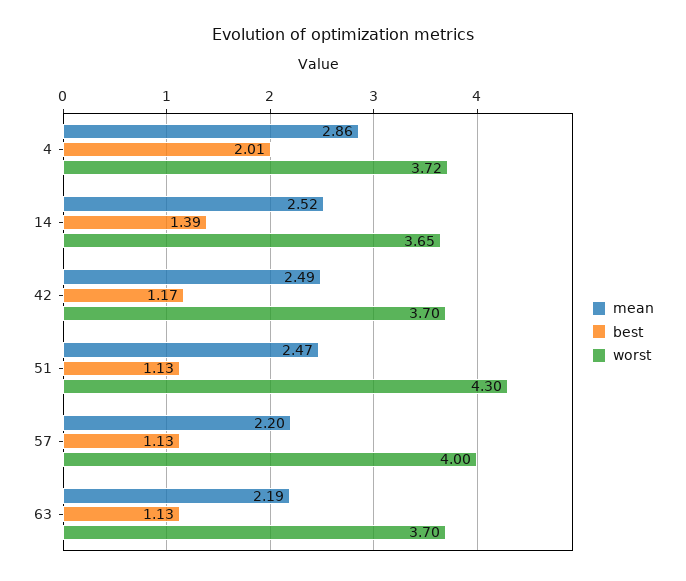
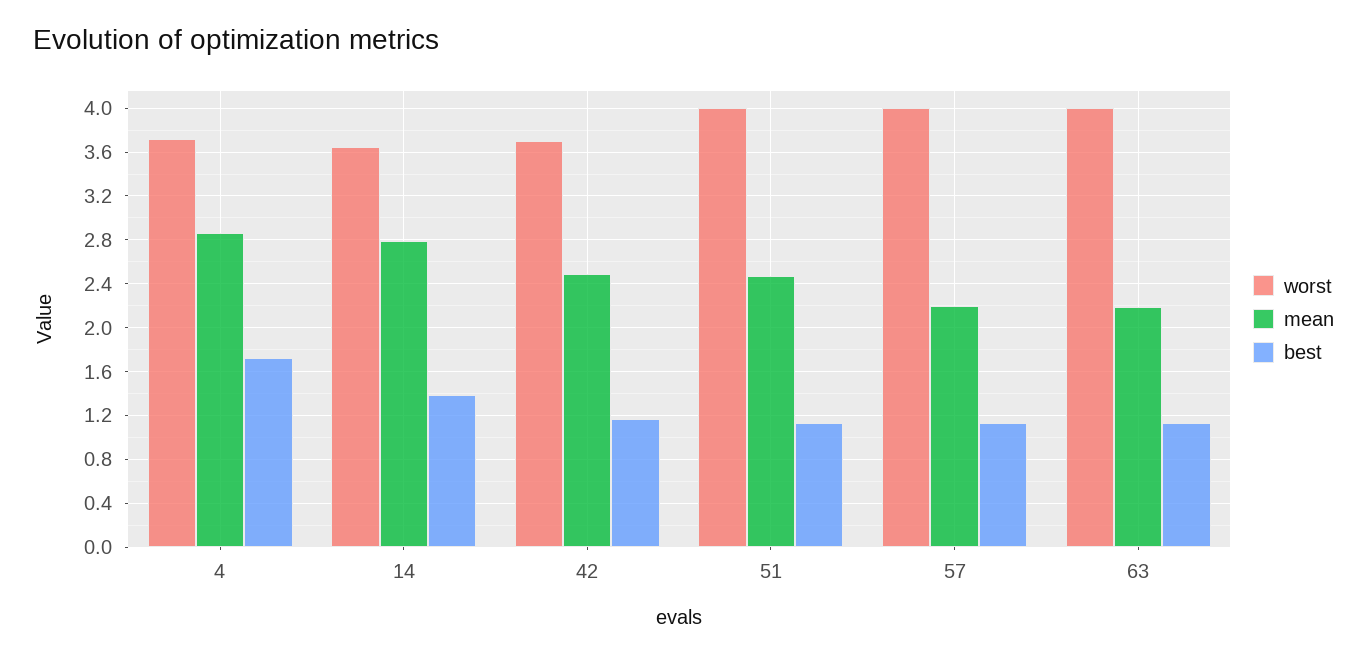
best, 4: 2.01 -> 1.7
mean, 14: 2.52 -> 2.8
worst, 51: 4.3 -> 4
worst, 63: 3.7 -> 4

